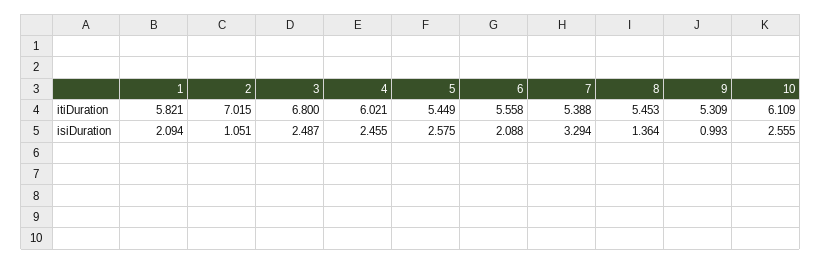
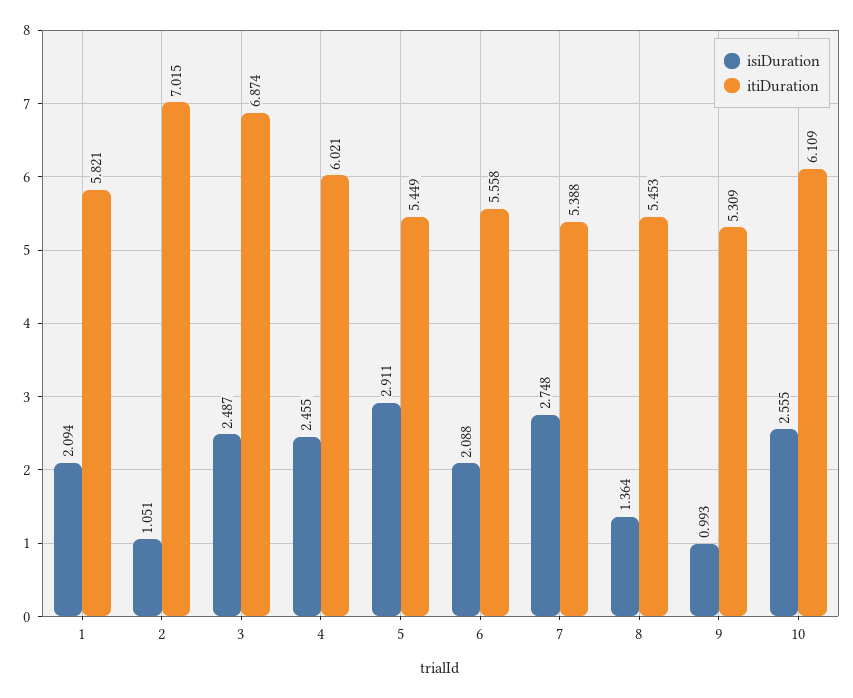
itiDuration, 3: 6.8 -> 6.874
isiDuration, 5: 2.575 -> 2.911
isiDuration, 7: 3.294 -> 2.748

